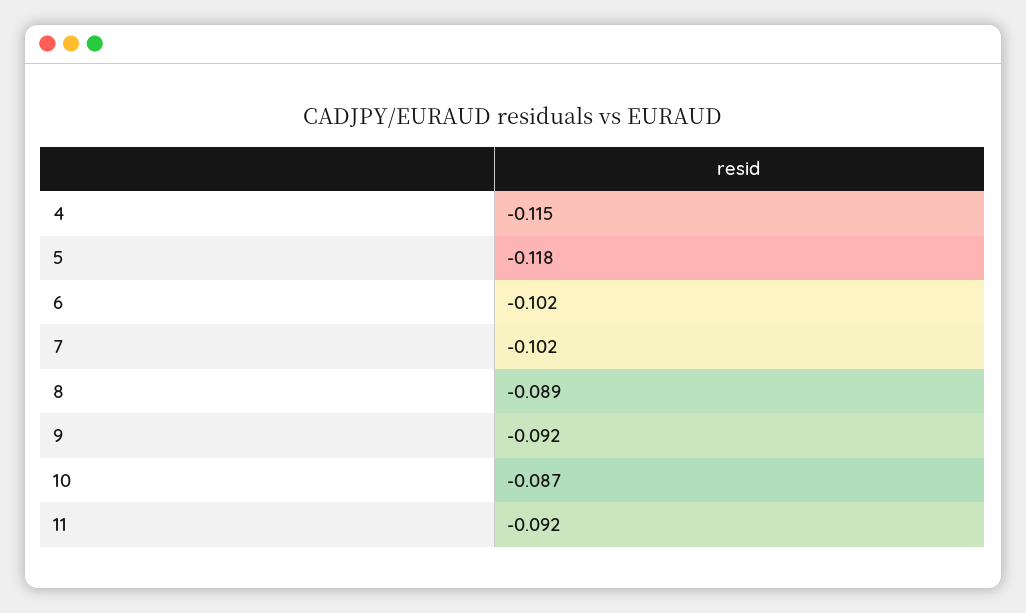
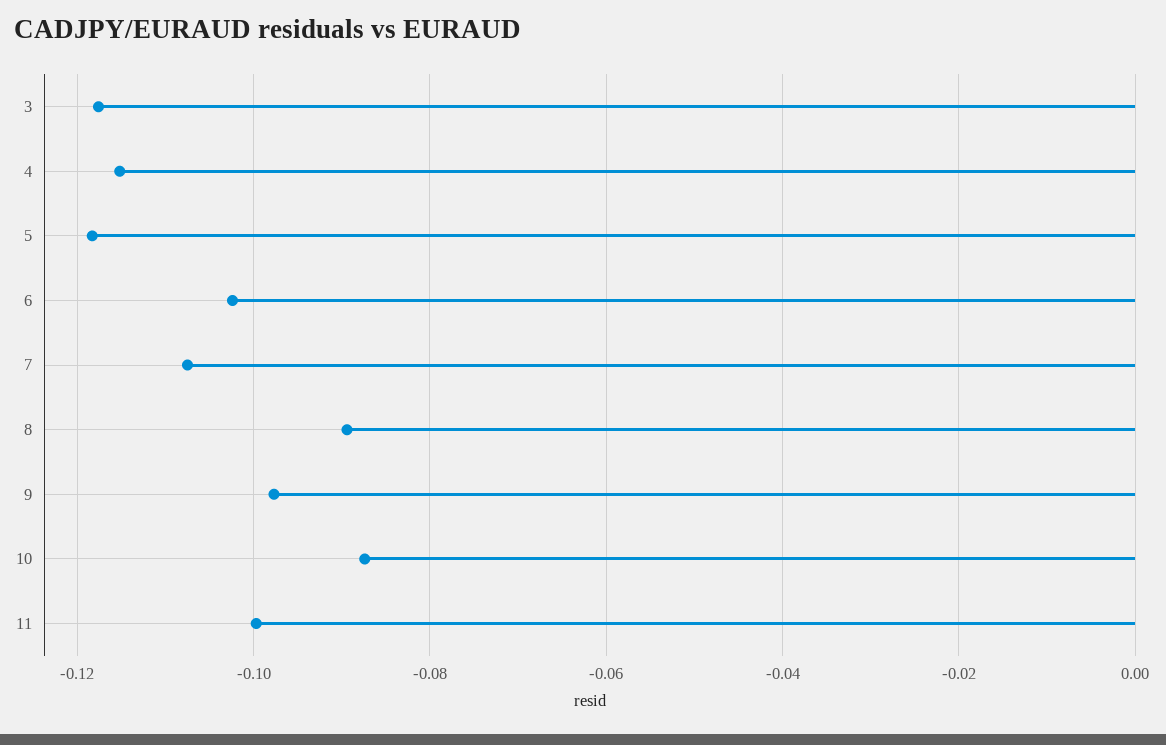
7: -0.102 -> -0.108
9: -0.092 -> -0.098
11: -0.092 -> -0.1
3: none -> -0.118

